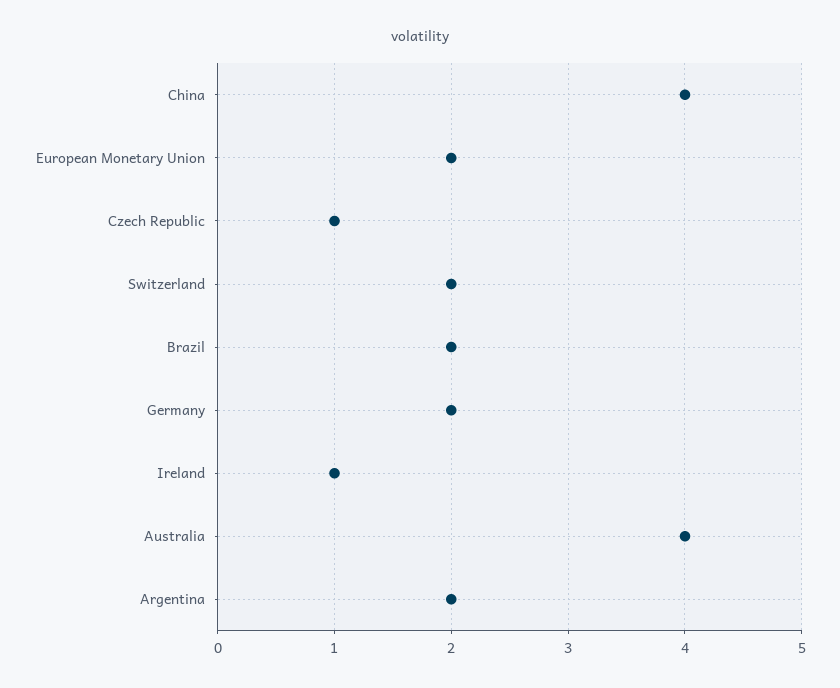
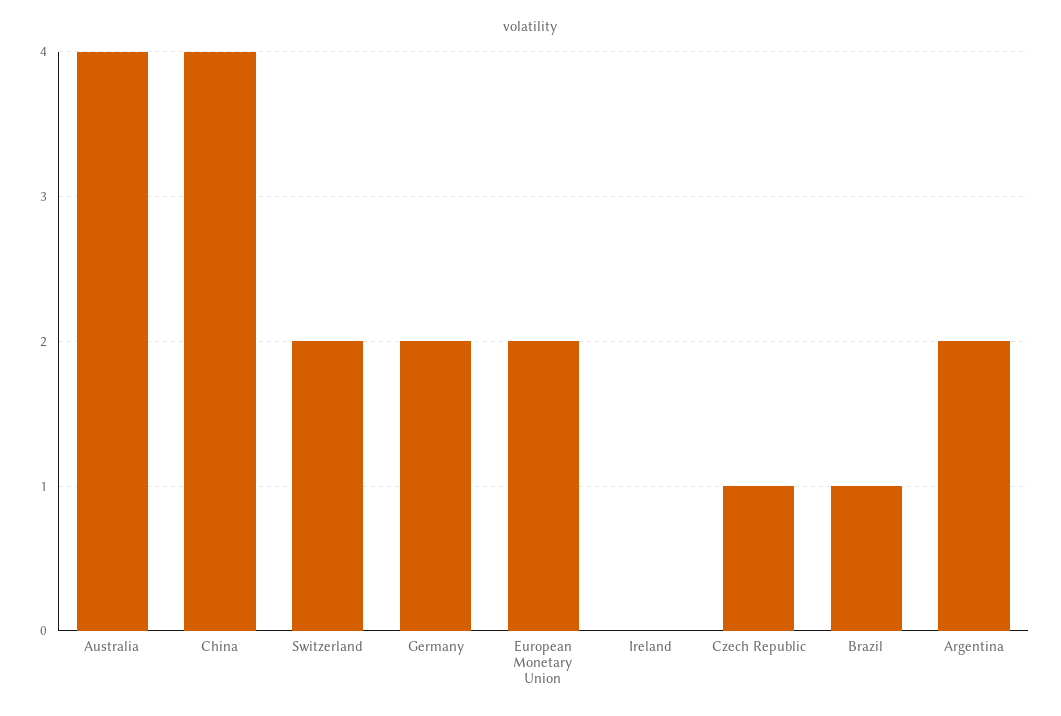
Brazil: 2 -> 1
Ireland: 1 -> 0

